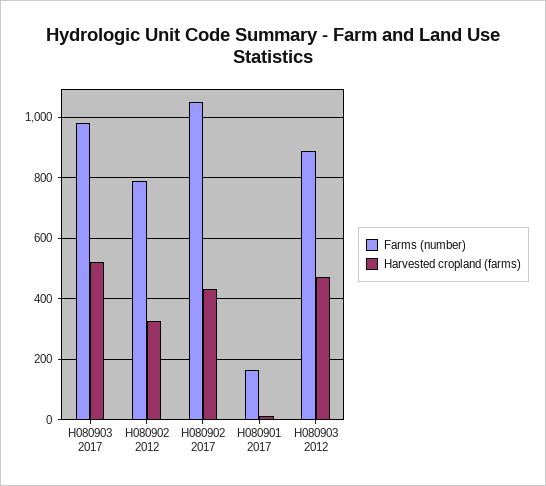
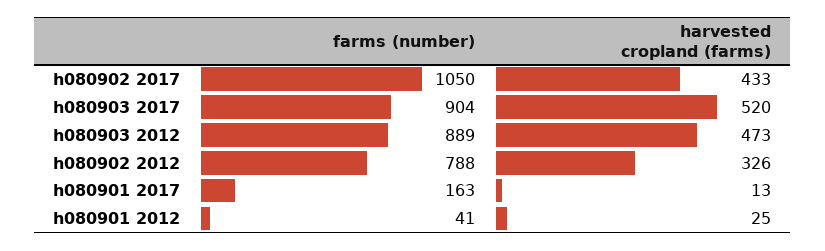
Farms (number), H080903 2017: 980 -> 904
Farms (number), h080901 2012: none -> 41
Harvested cropland (farms), h080901 2012: none -> 25

